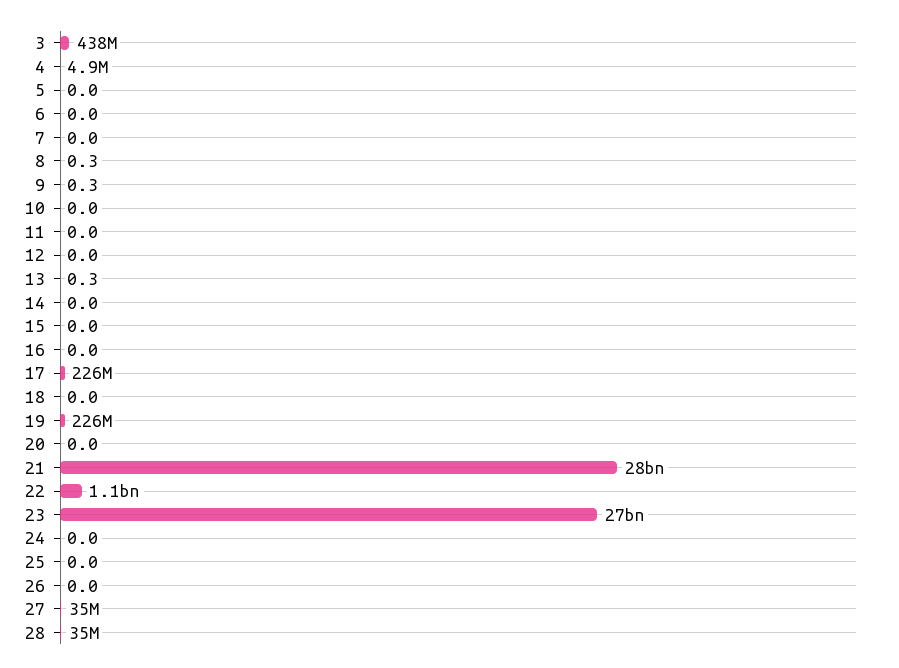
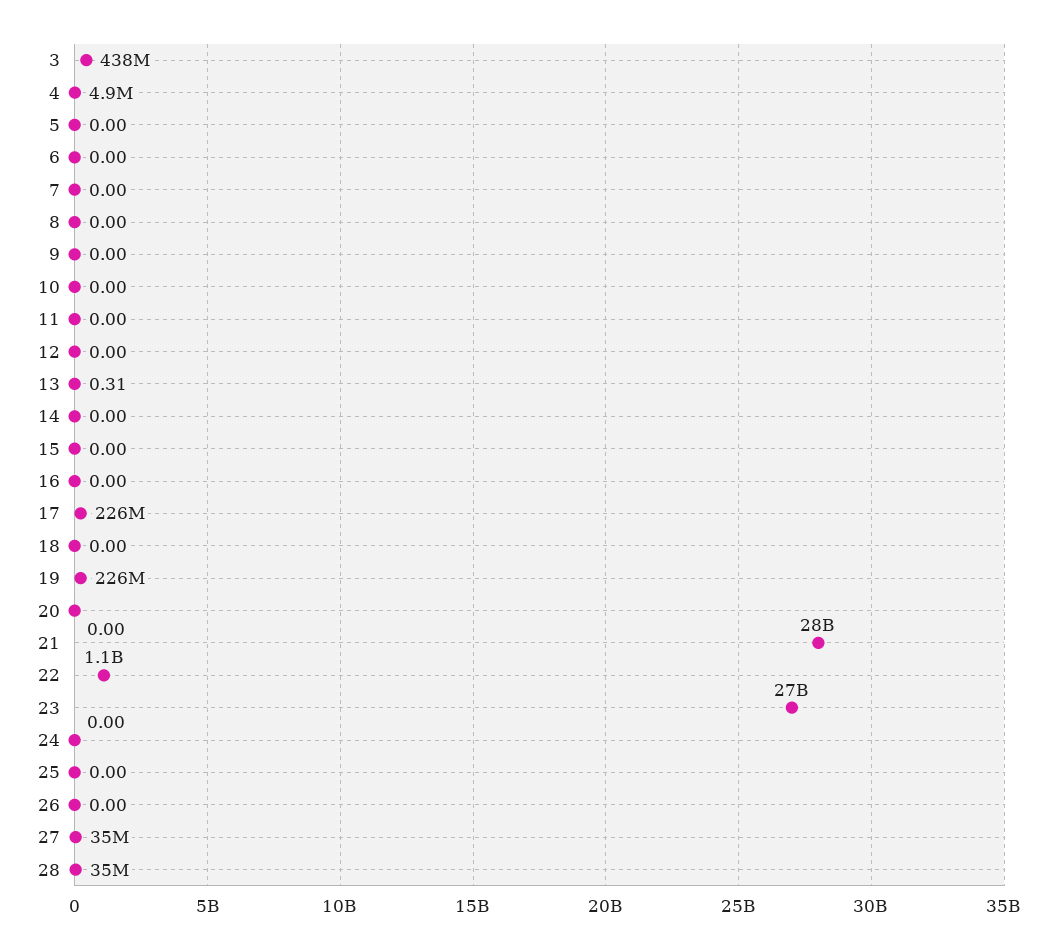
8: 0.3 -> 0
9: 0.3 -> 0

